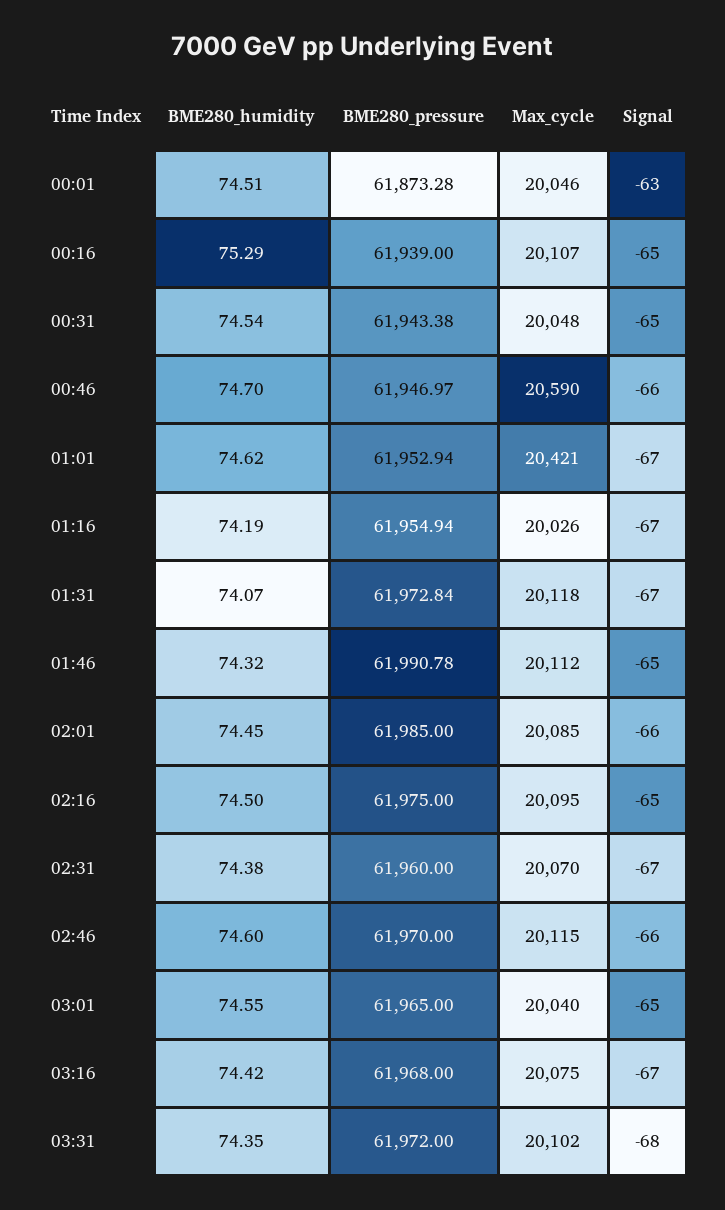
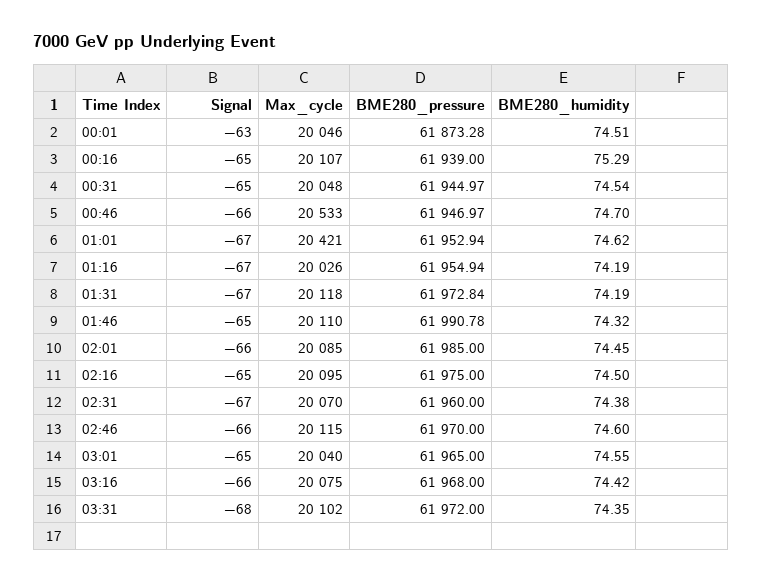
BME280_pressure, 00:31: 61943.38 -> 61944.97
Max_cycle, 00:46: 20590 -> 20533
BME280_humidity, 01:31: 74.07 -> 74.19
Max_cycle, 01:46: 20112 -> 20110
Signal, 03:16: -67 -> -66

